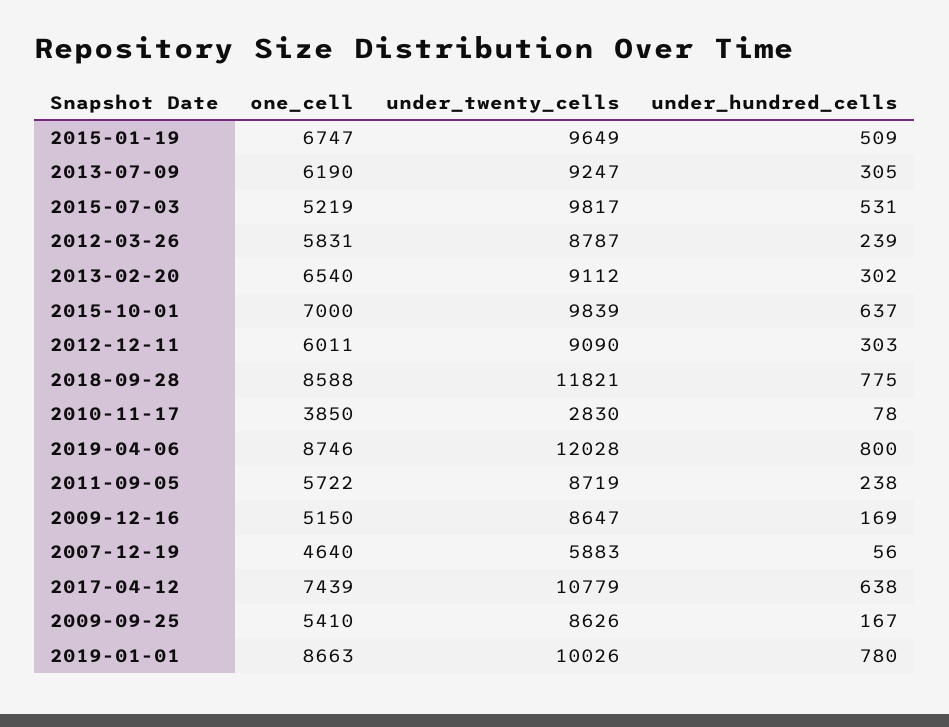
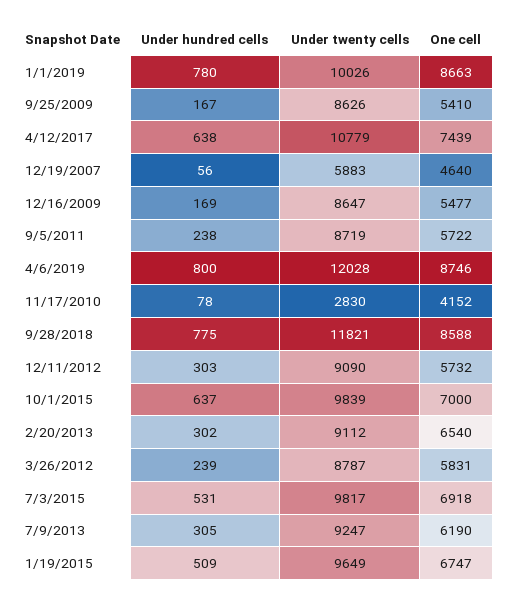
one_cell, 2015-07-03: 5219 -> 6918
one_cell, 2012-12-11: 6011 -> 5732
one_cell, 2010-11-17: 3850 -> 4152
one_cell, 2009-12-16: 5150 -> 5477

